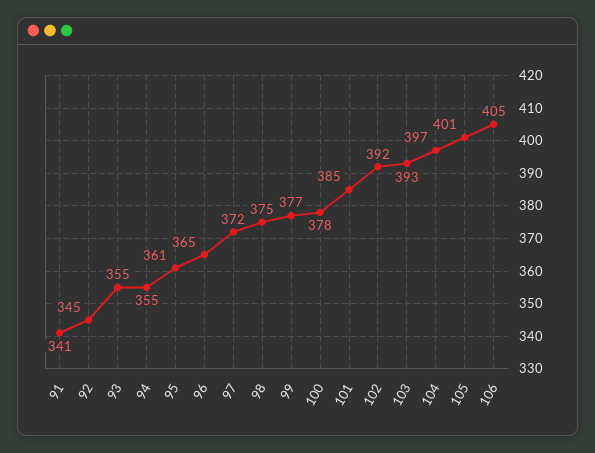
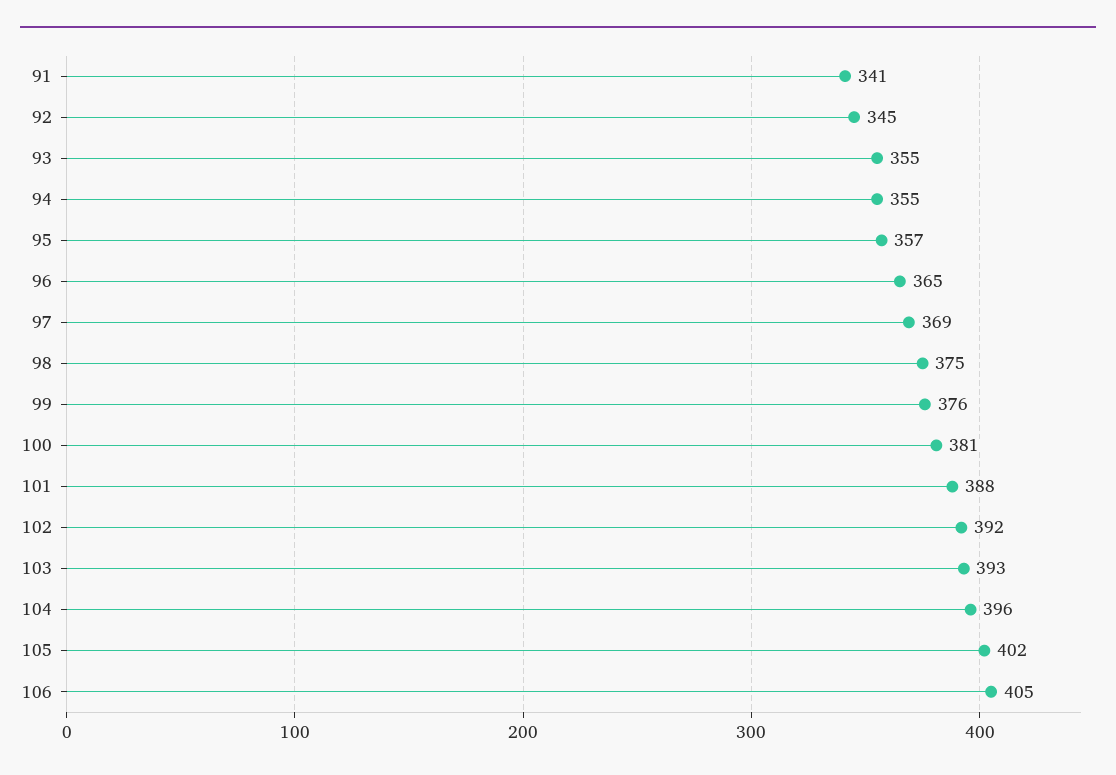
95: 361 -> 357
97: 372 -> 369
99: 377 -> 376
100: 378 -> 381
101: 385 -> 388
104: 397 -> 396
105: 401 -> 402

